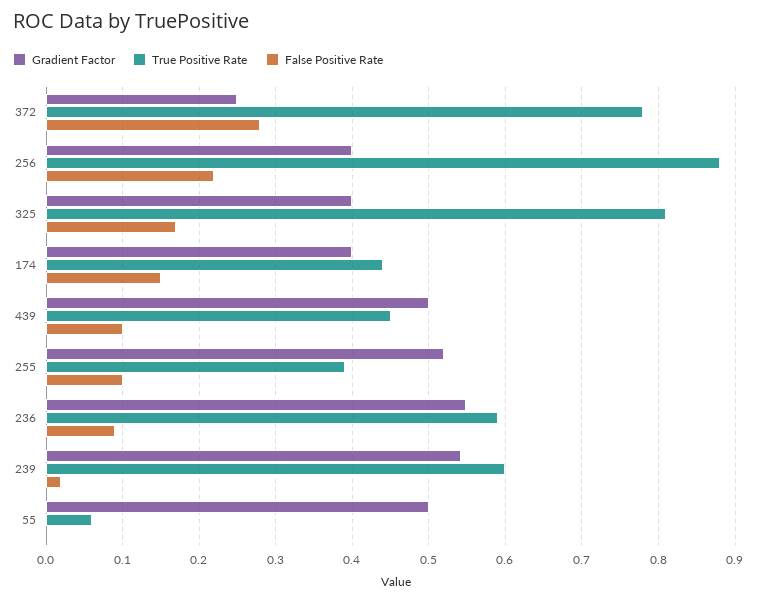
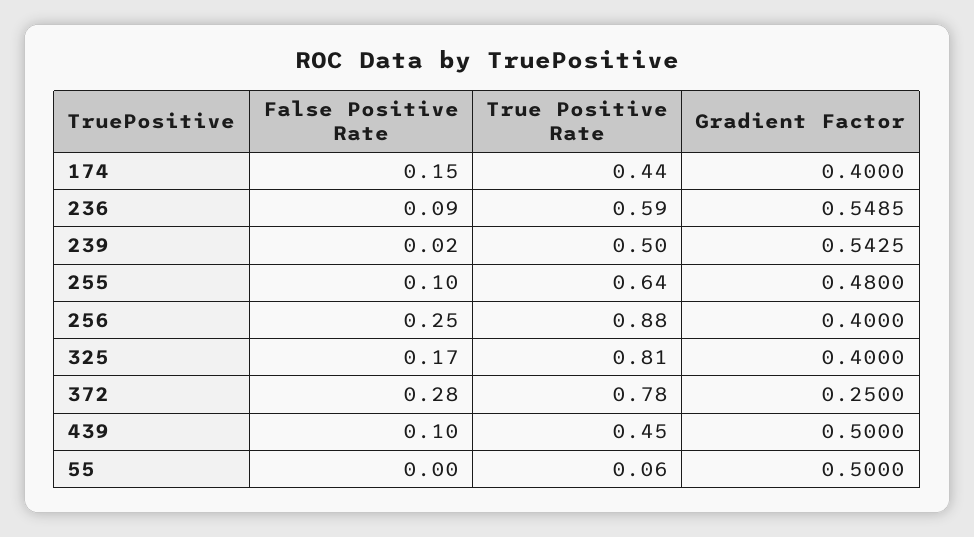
False Positive Rate, 256: 0.22 -> 0.25
Gradient Factor, 255: 0.52 -> 0.48
True Positive Rate, 255: 0.39 -> 0.64
True Positive Rate, 239: 0.6 -> 0.5

